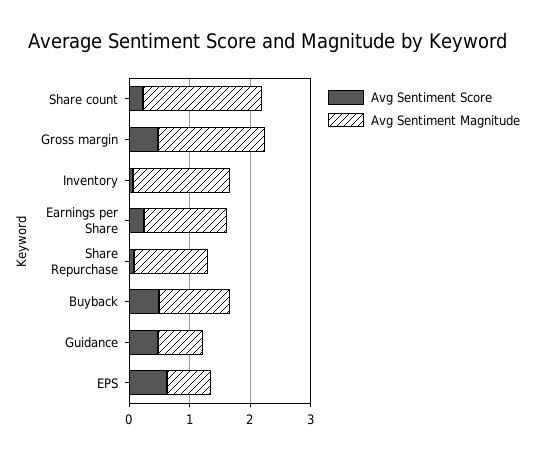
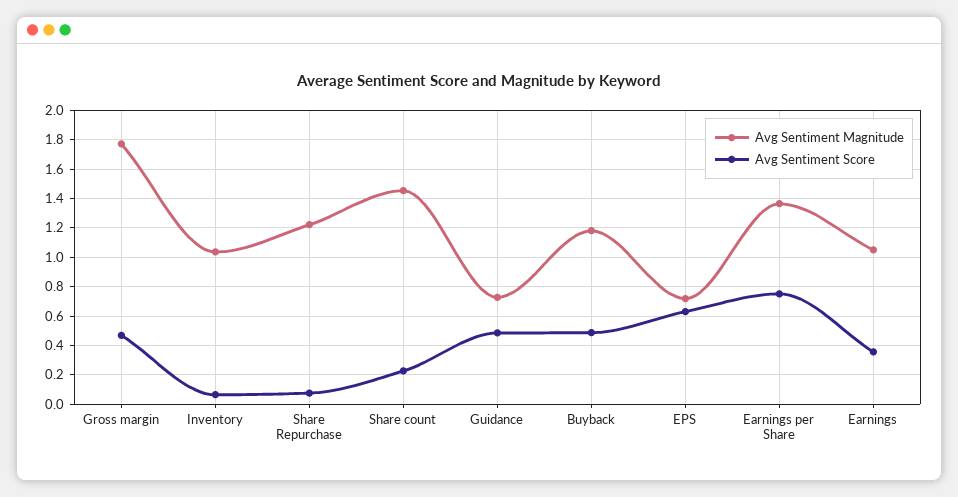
Avg Sentiment Magnitude, Share count: 2 -> 1.45
Avg Sentiment Magnitude, Inventory: 1.6 -> 1.05
Avg Sentiment Score, Earnings per Share: 0.2 -> 0.75
Avg Sentiment Magnitude, Earnings: none -> 1.05
Avg Sentiment Score, Earnings: none -> 0.35

